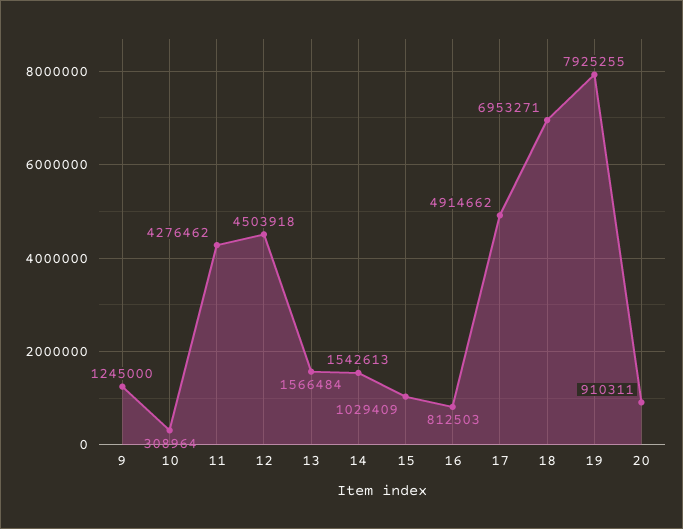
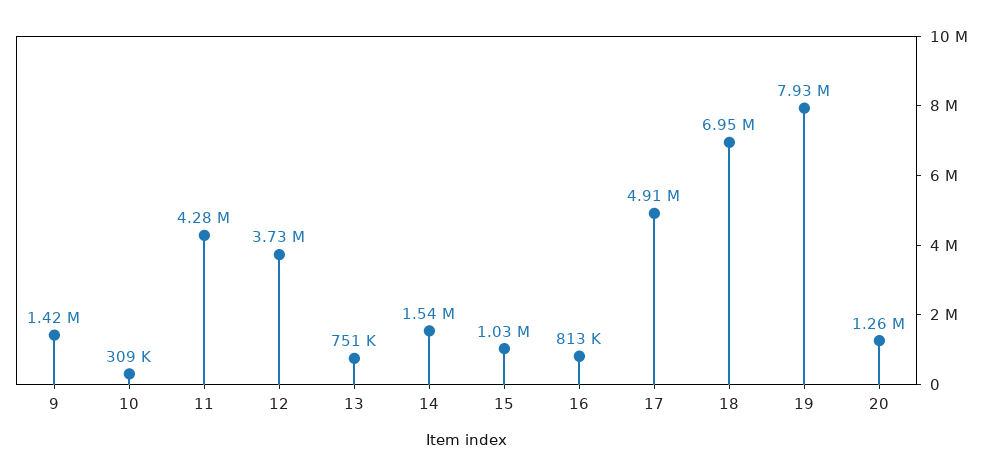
9: 1245000 -> 1420000
12: 4503918 -> 3730000
13: 1566484 -> 751000
20: 910311 -> 1260000

